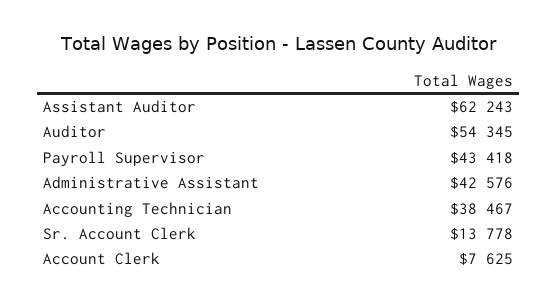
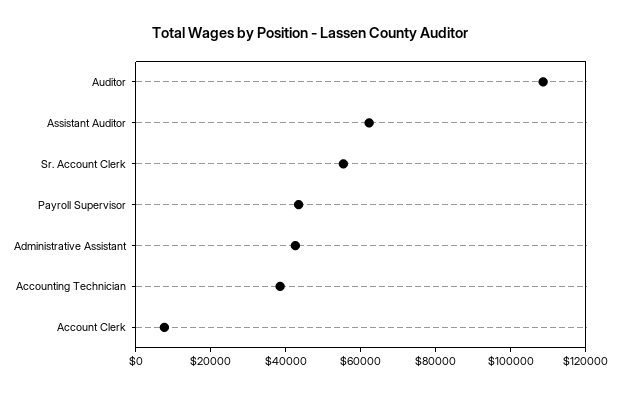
Auditor: 54345 -> 110000
Sr. Account Clerk: 13778 -> 55000

